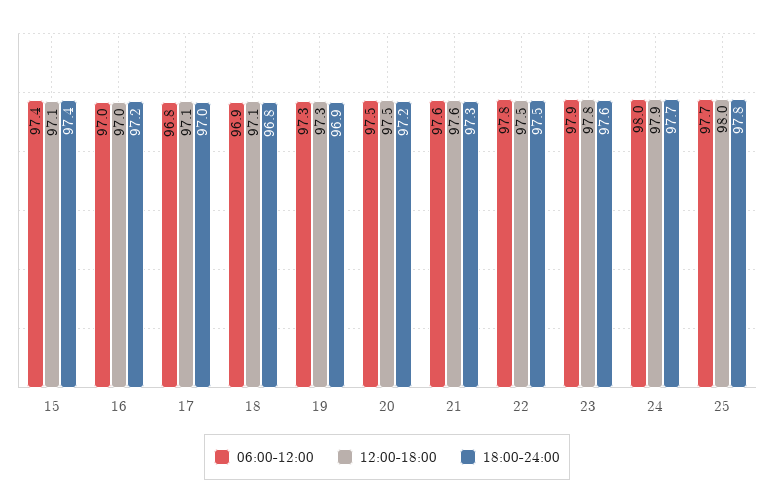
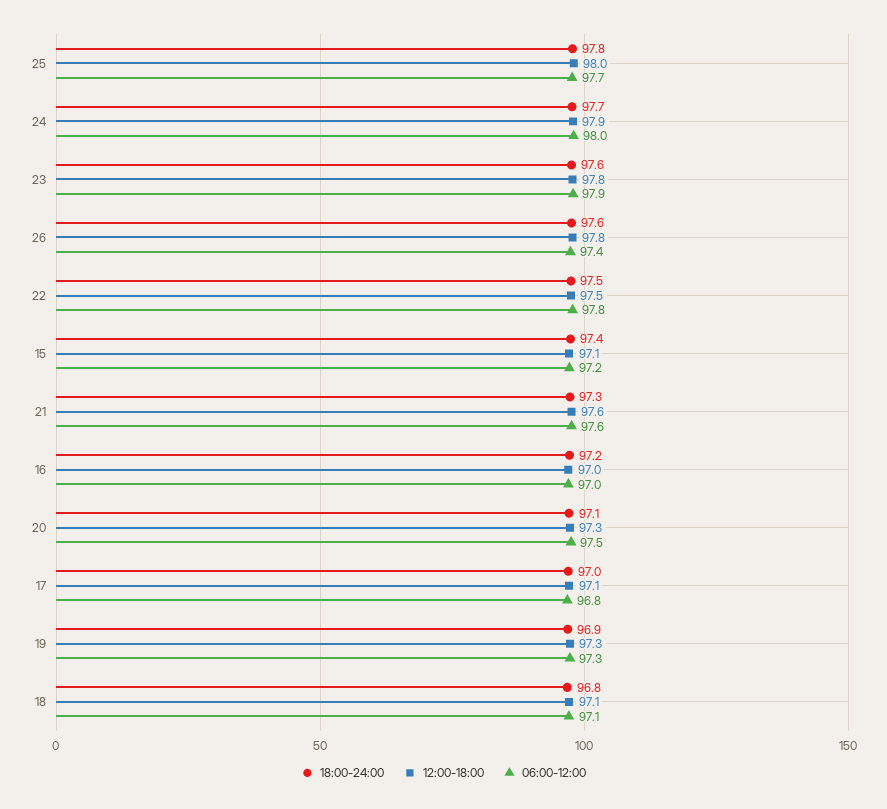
06:00-12:00, 15: 97.4 -> 97.2
06:00-12:00, 18: 96.9 -> 97.1
12:00-18:00, 20: 97.5 -> 97.3
18:00-24:00, 20: 97.2 -> 97.1
18:00-24:00, 26: none -> 97.6
12:00-18:00, 26: none -> 97.8
06:00-12:00, 26: none -> 97.4

